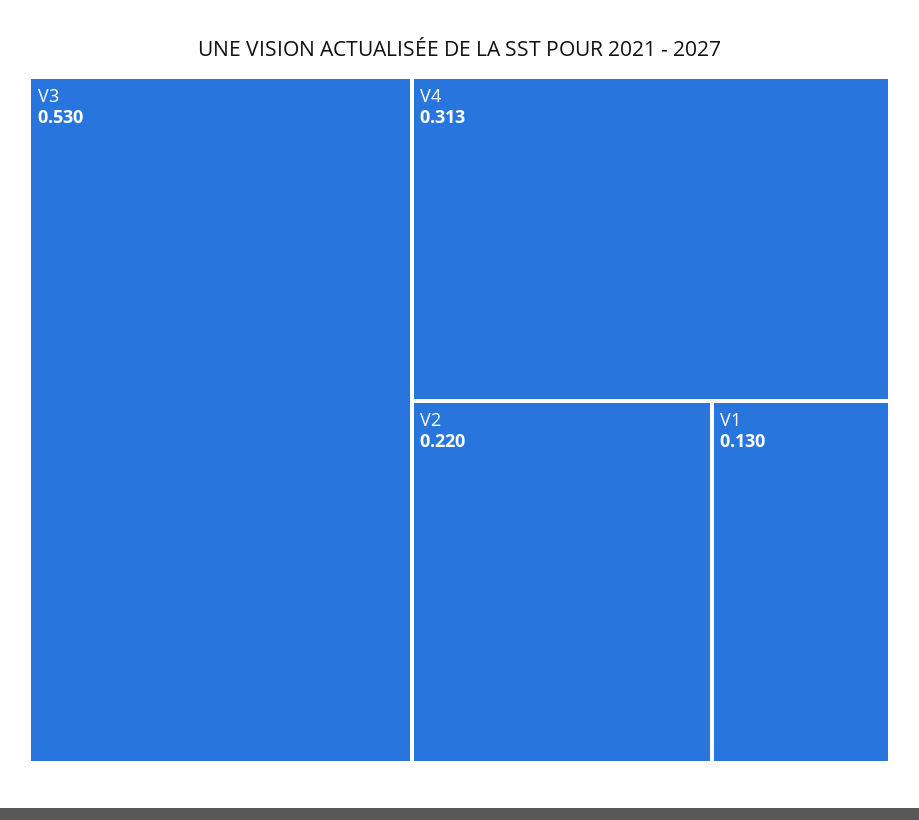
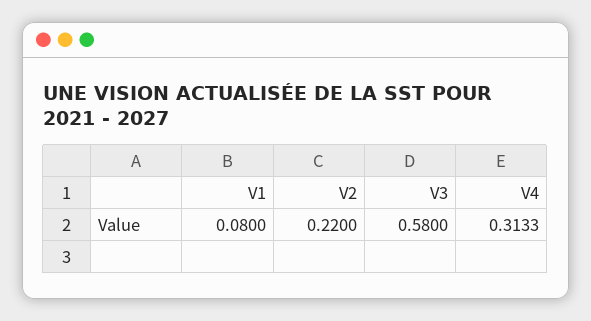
V3: 0.53 -> 0.58
V1: 0.13 -> 0.08

